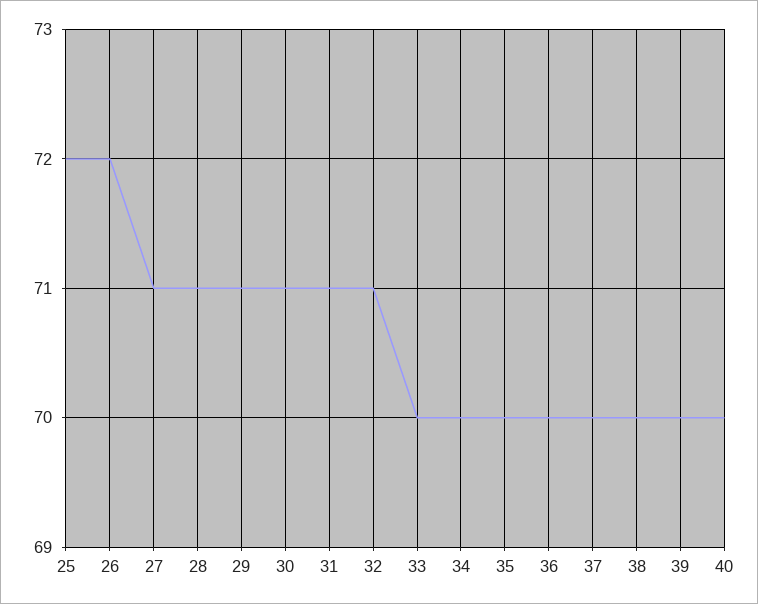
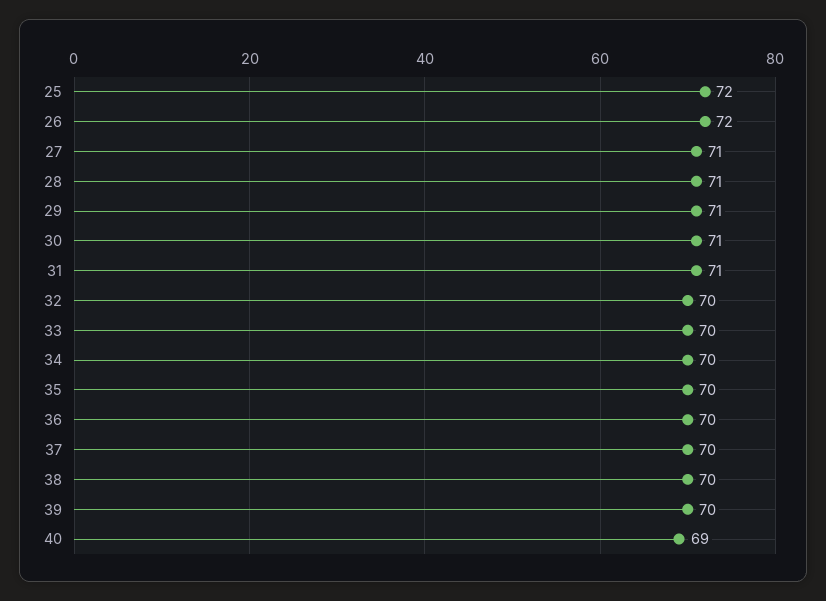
32: 71 -> 70
40: 70 -> 69

